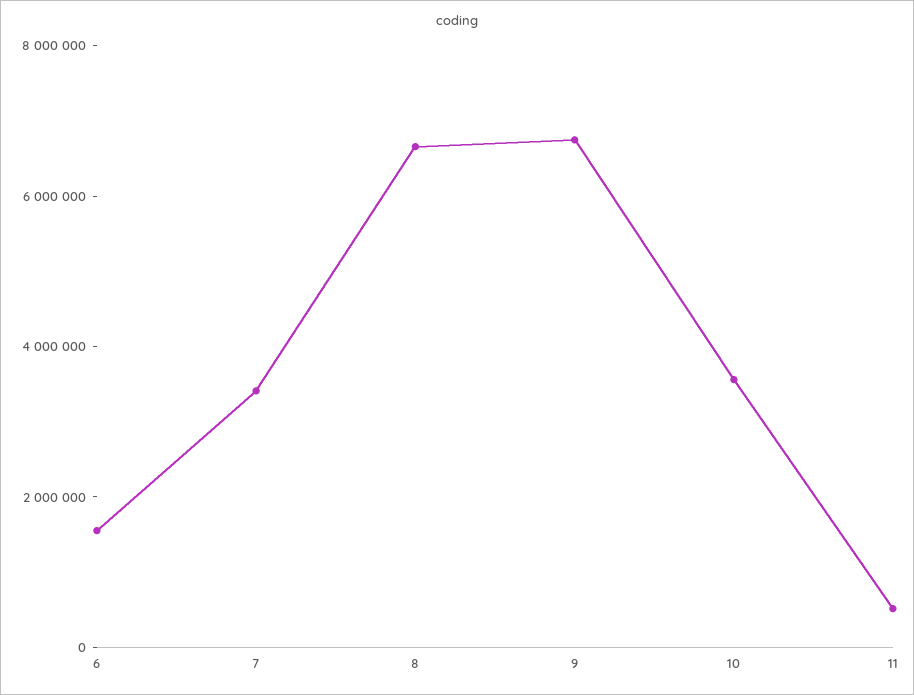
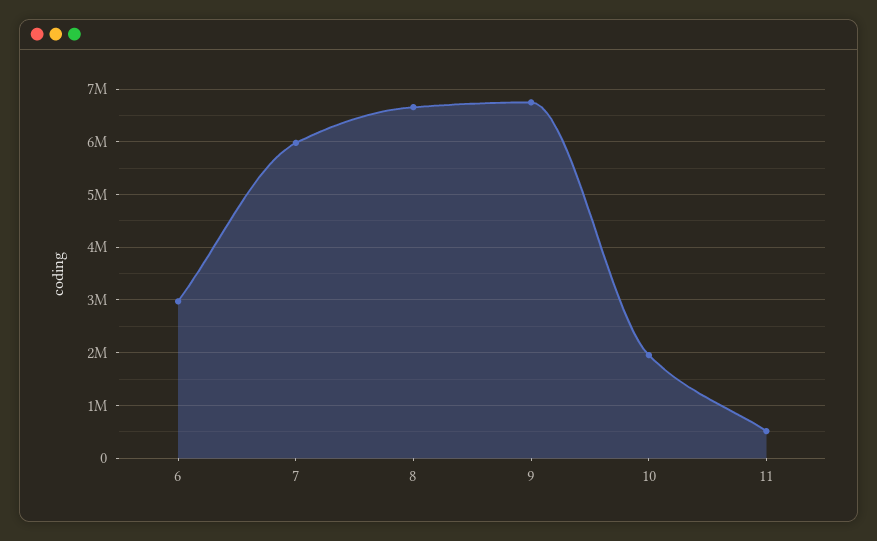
6: 1500000 -> 3000000
7: 3500000 -> 6000000
10: 3500000 -> 2000000

